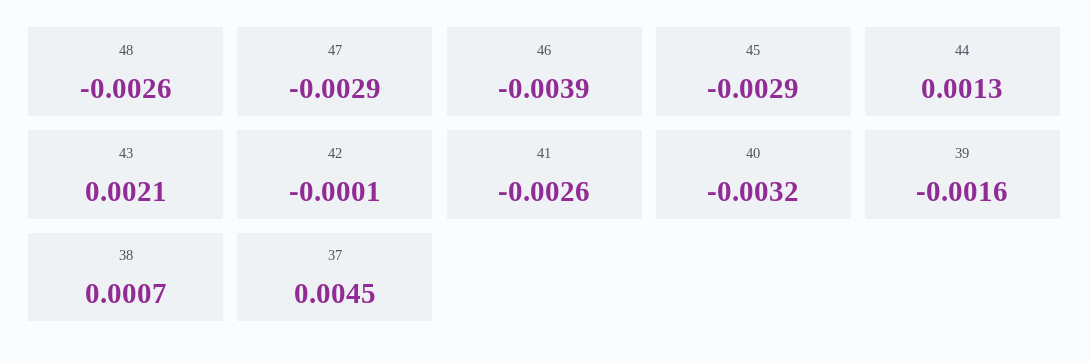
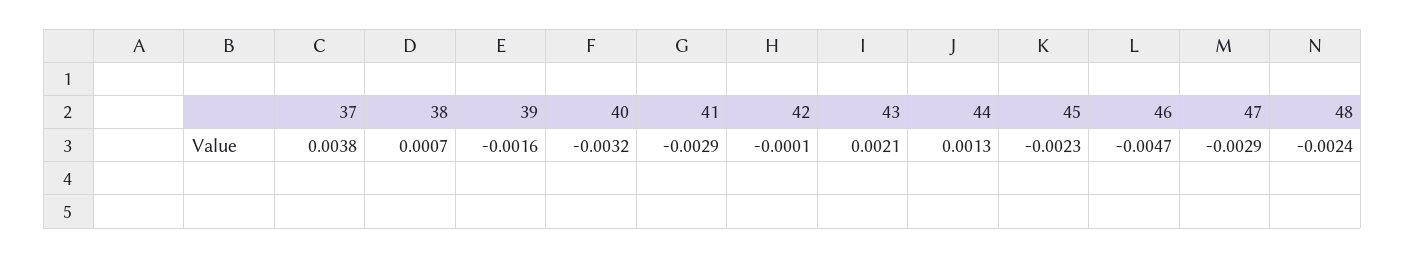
48: -0.0026 -> -0.0024
46: -0.0039 -> -0.0047
45: -0.0029 -> -0.0023
41: -0.0026 -> -0.0029
37: 0.0045 -> 0.0038

